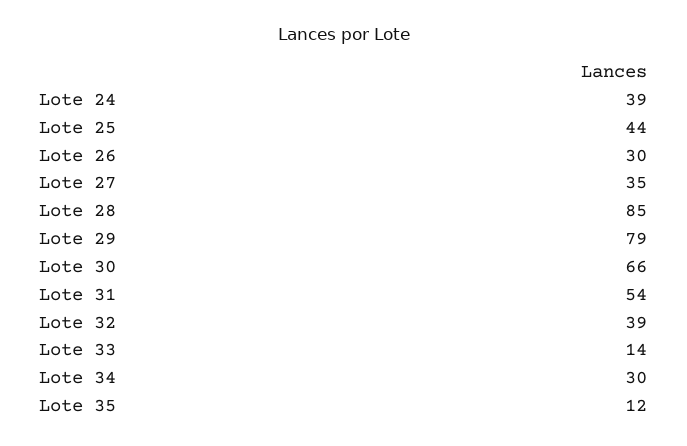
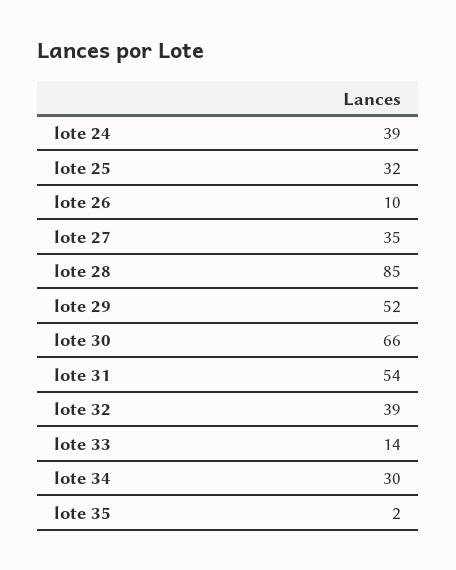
Lote 25: 44 -> 32
Lote 26: 30 -> 10
Lote 29: 79 -> 52
Lote 35: 12 -> 2

